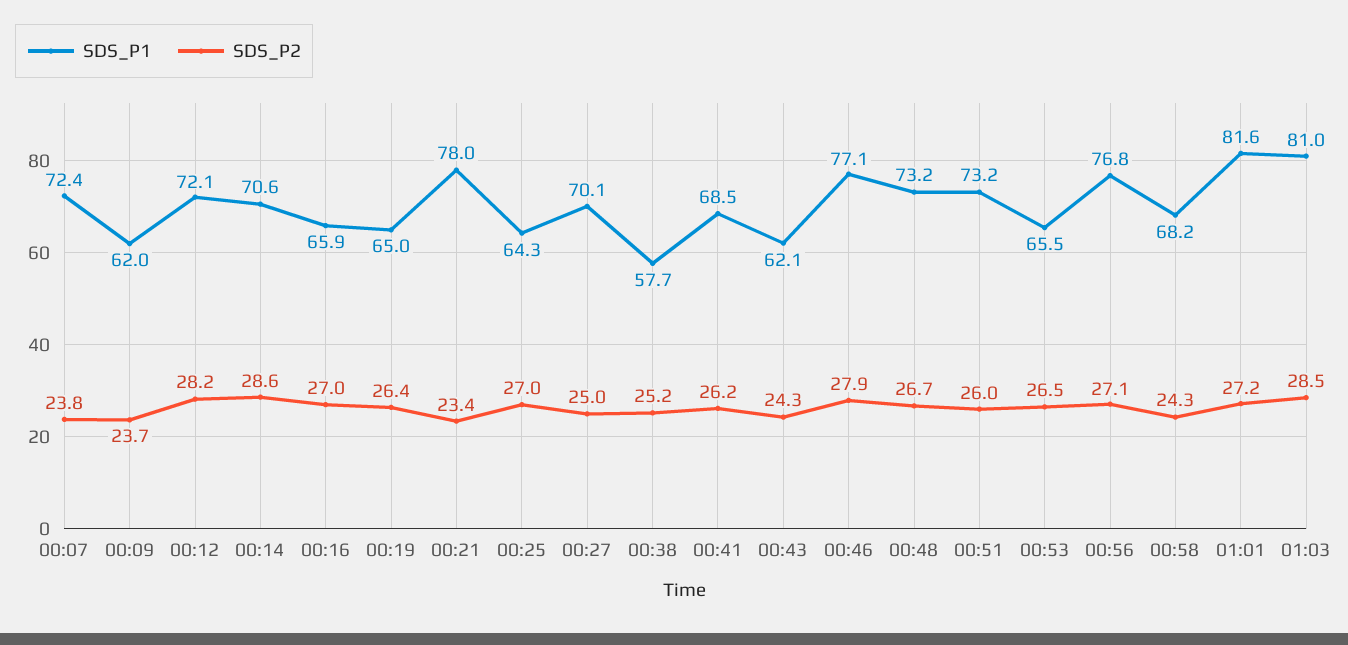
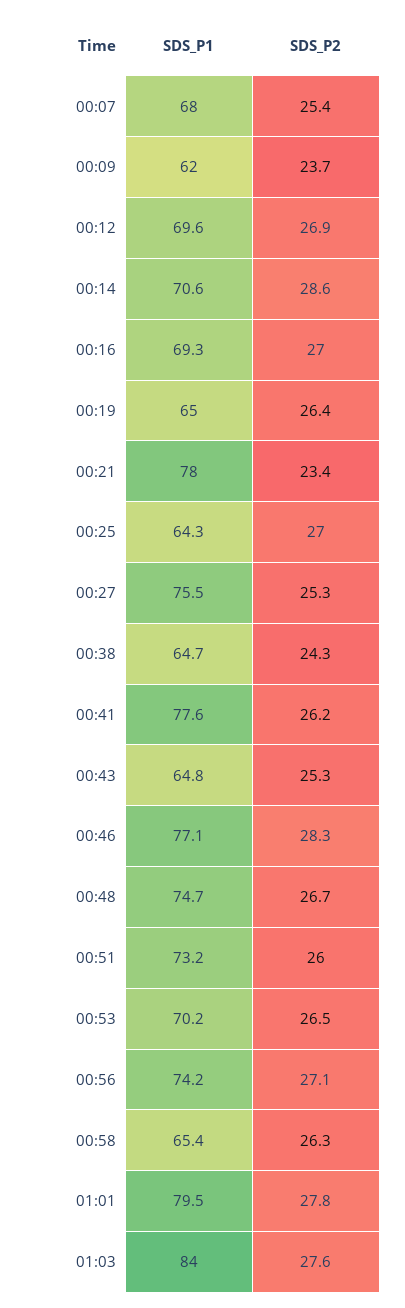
SDS_P1, 00:07: 72.4 -> 68
SDS_P2, 00:07: 23.8 -> 25.4
SDS_P1, 00:12: 72.1 -> 69.6
SDS_P2, 00:12: 28.2 -> 26.9
SDS_P1, 00:16: 65.9 -> 69.3
SDS_P1, 00:27: 70.1 -> 75.5
SDS_P2, 00:27: 25 -> 25.3
SDS_P1, 00:38: 57.7 -> 64.7
SDS_P2, 00:38: 25.2 -> 24.3
SDS_P1, 00:41: 68.5 -> 77.6
SDS_P1, 00:43: 62.1 -> 64.8
SDS_P2, 00:43: 24.3 -> 25.3
SDS_P2, 00:46: 27.9 -> 28.3
SDS_P1, 00:48: 73.2 -> 74.7
SDS_P1, 00:53: 65.5 -> 70.2
SDS_P1, 00:56: 76.8 -> 74.2
SDS_P1, 00:58: 68.2 -> 65.4
SDS_P2, 00:58: 24.3 -> 26.3
SDS_P1, 01:01: 81.6 -> 79.5
SDS_P2, 01:01: 27.2 -> 27.8
SDS_P1, 01:03: 81 -> 84
SDS_P2, 01:03: 28.5 -> 27.6

